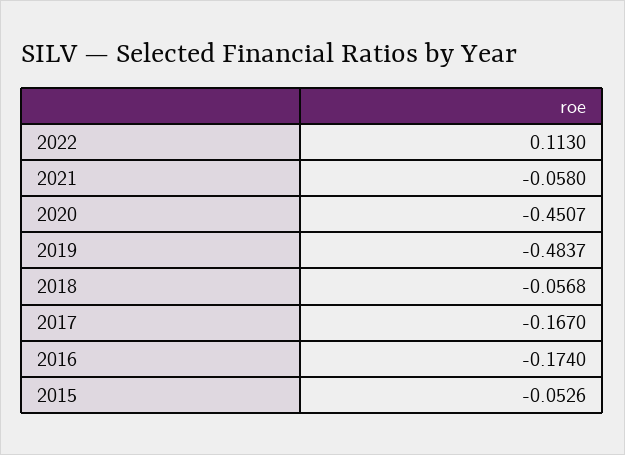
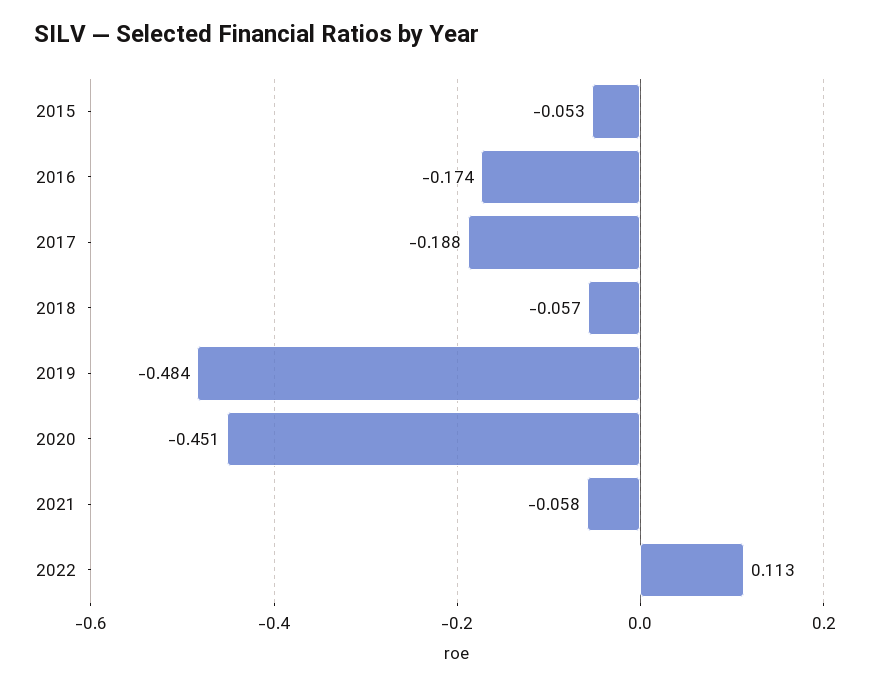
2017: -0.167 -> -0.188

